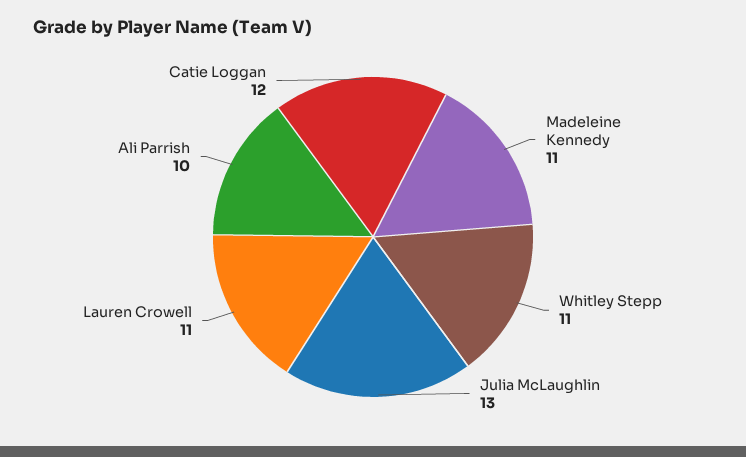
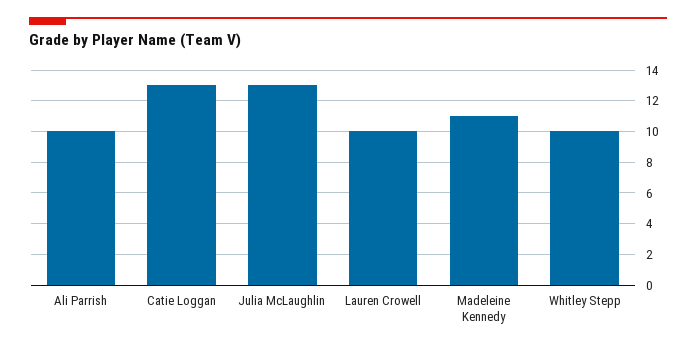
Whitley Stepp: 11 -> 10
Lauren Crowell: 11 -> 10
Catie Loggan: 12 -> 13

